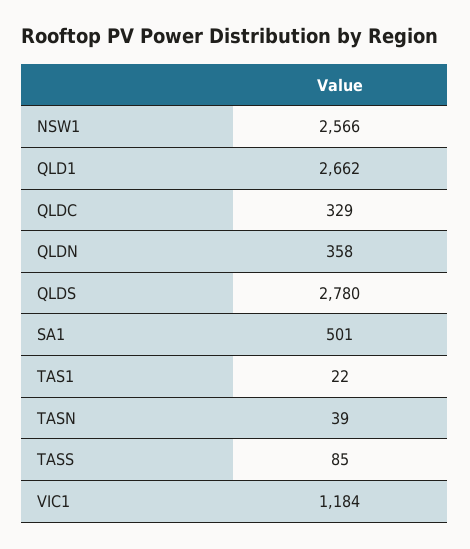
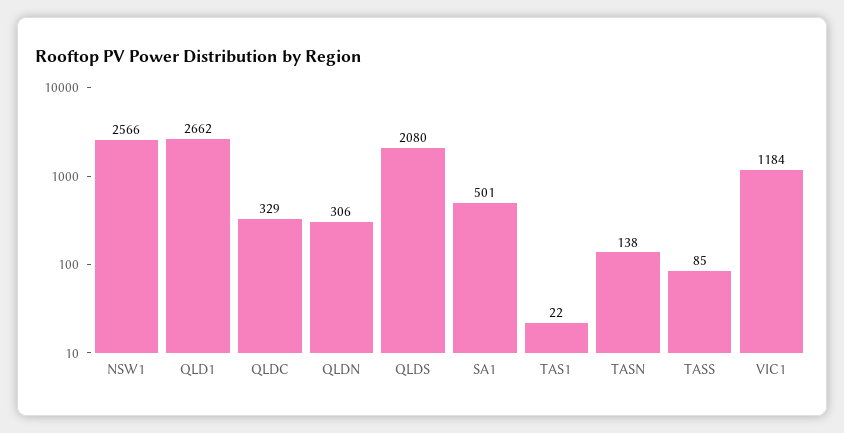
QLDN: 358 -> 306
QLDS: 2780 -> 2080
TASN: 39 -> 138

